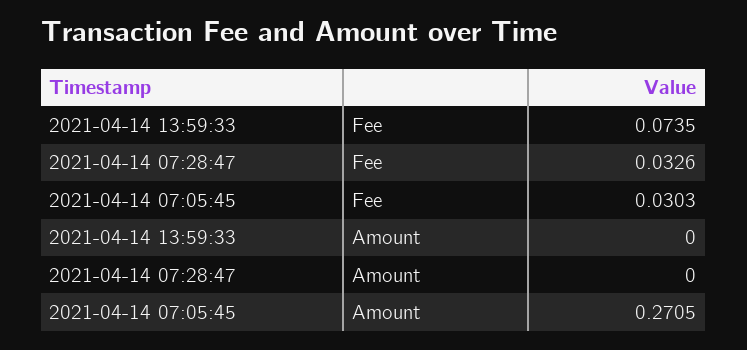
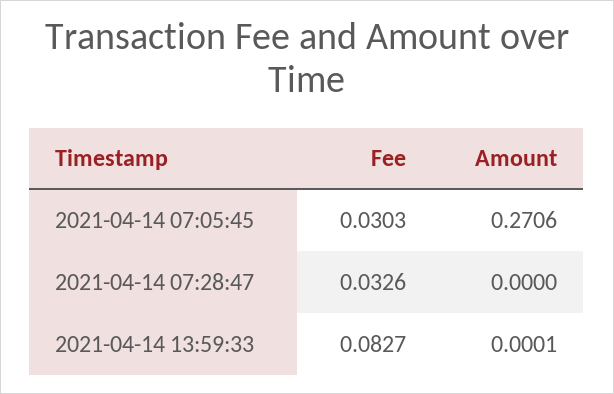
2021-04-14 13:59:33, Fee: 0.0735 -> 0.0827
2021-04-14 13:59:33, Amount: 0 -> 0.0001
2021-04-14 07:05:45, Amount: 0.2705 -> 0.2706

